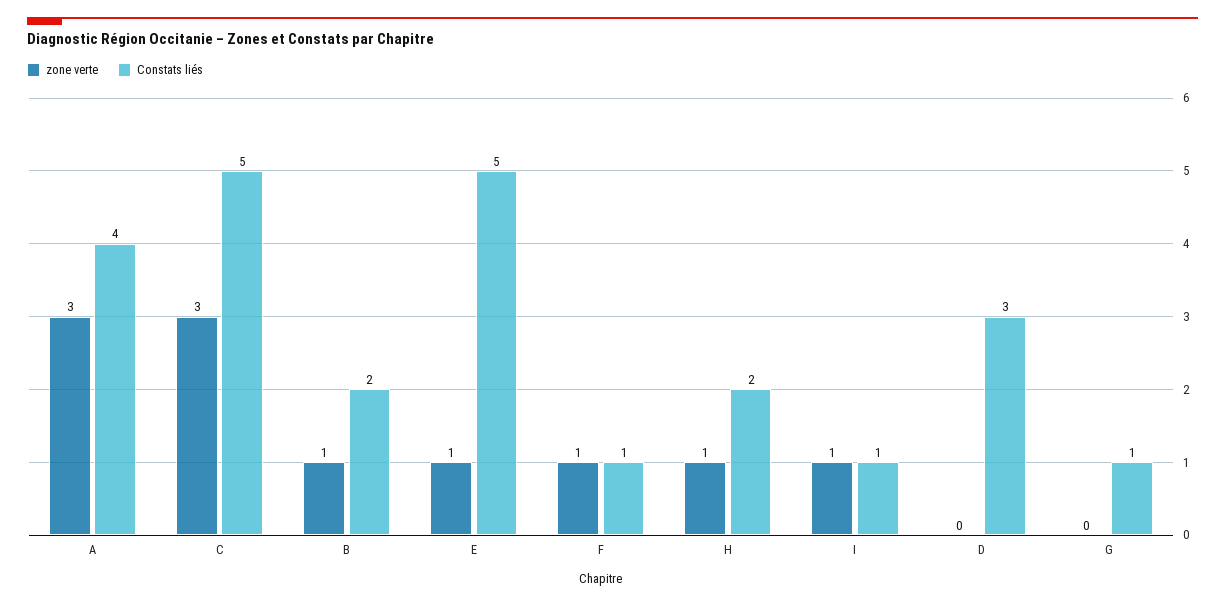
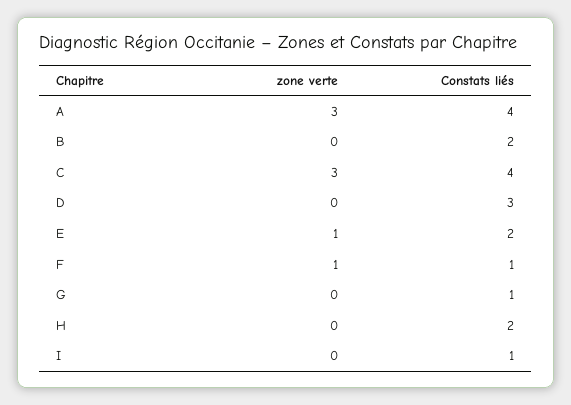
Constats liés, C: 5 -> 4
zone verte, B: 1 -> 0
Constats liés, E: 5 -> 2
zone verte, H: 1 -> 0
zone verte, I: 1 -> 0

